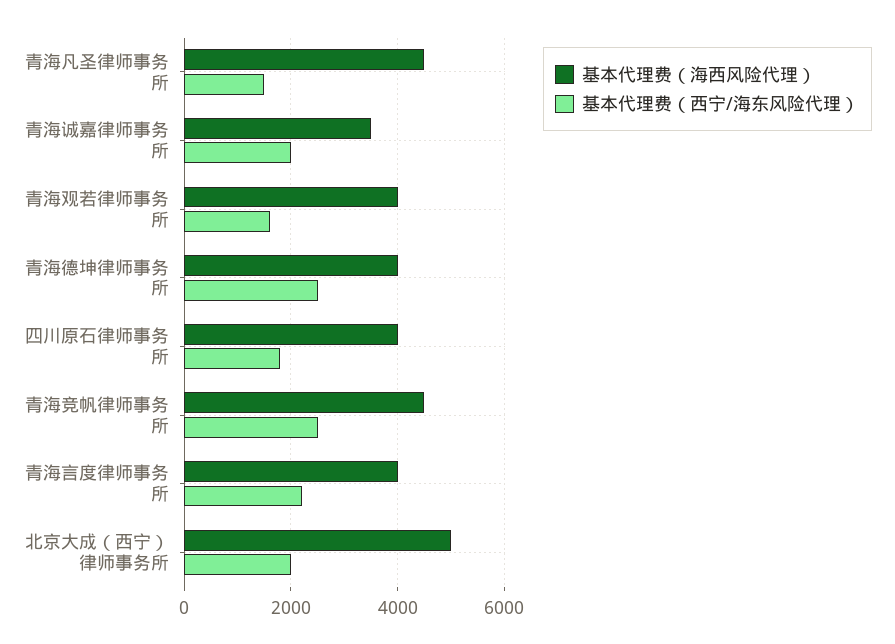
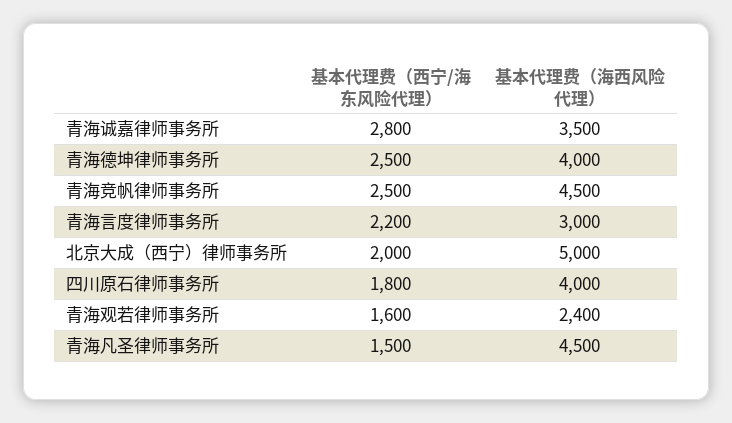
基本代理费（西宁/海东风险代理）, 青海诚嘉律师事务所: 2000 -> 2800
基本代理费（海西风险代理）, 青海观若律师事务所: 4000 -> 2400
基本代理费（海西风险代理）, 青海言度律师事务所: 4000 -> 3000

